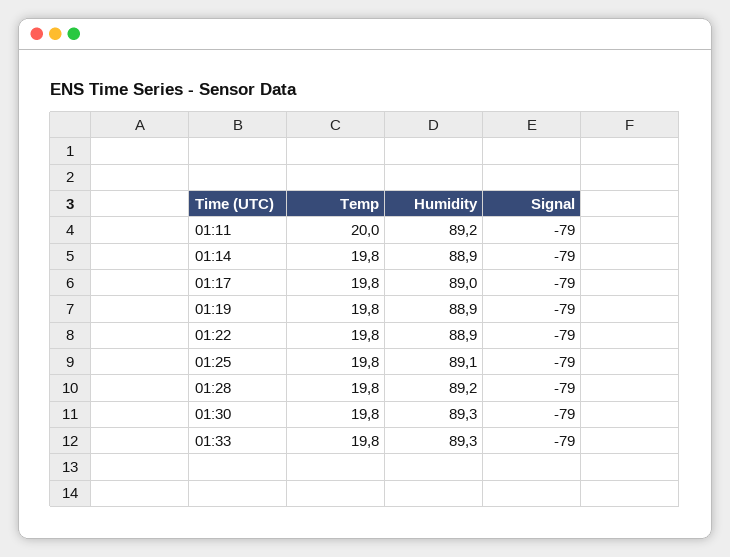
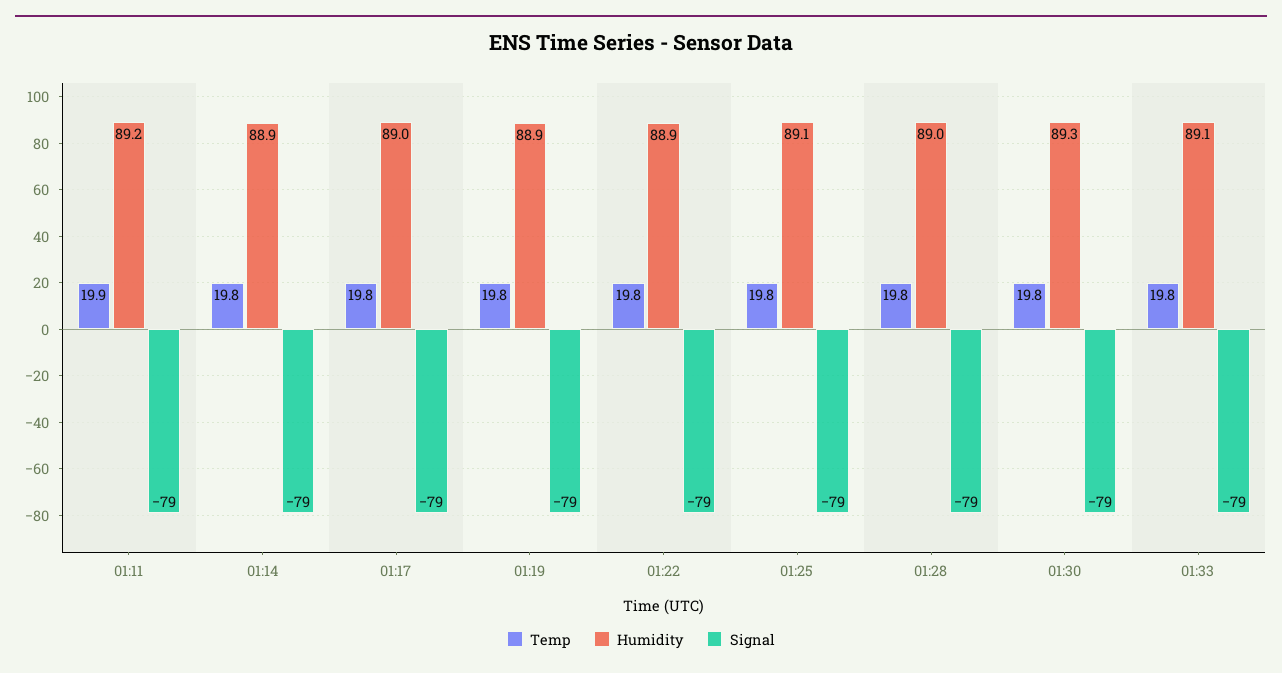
Temp, 01:11: 20 -> 19.9
Humidity, 01:28: 89.2 -> 89
Humidity, 01:33: 89.3 -> 89.1

